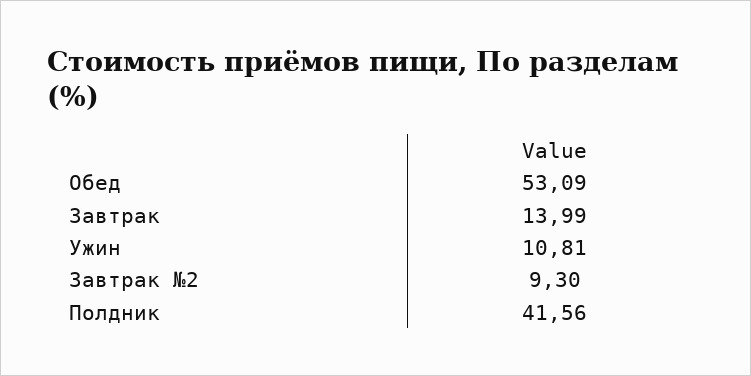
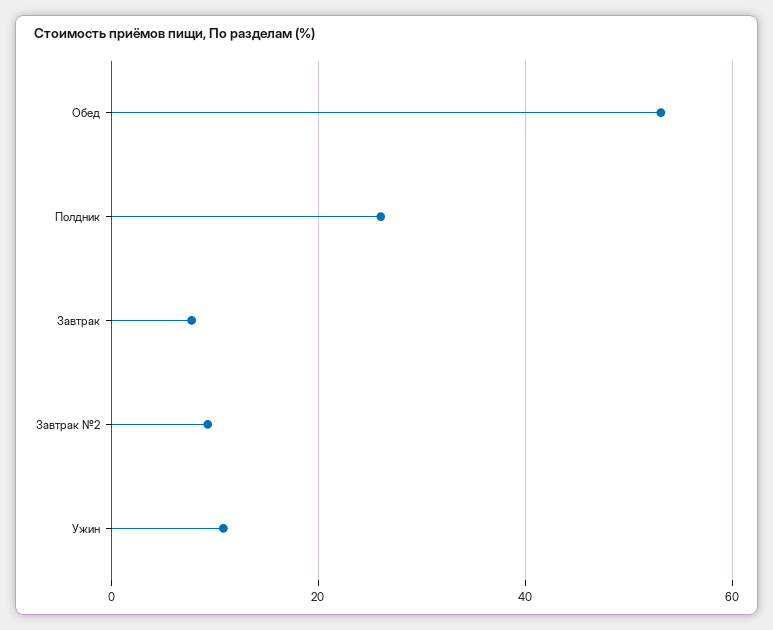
Завтрак: 13.99 -> 8
Полдник: 41.56 -> 26

